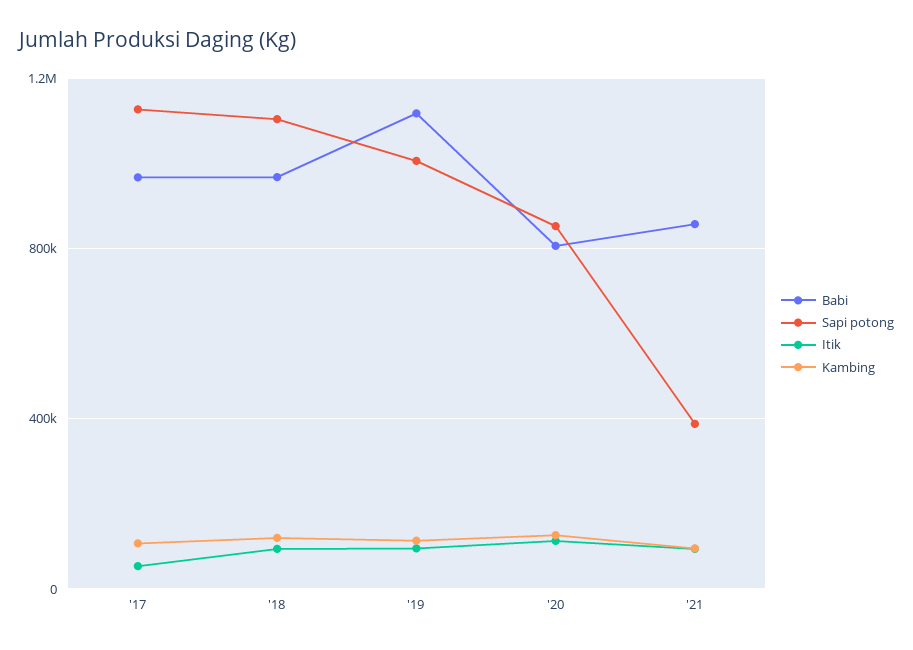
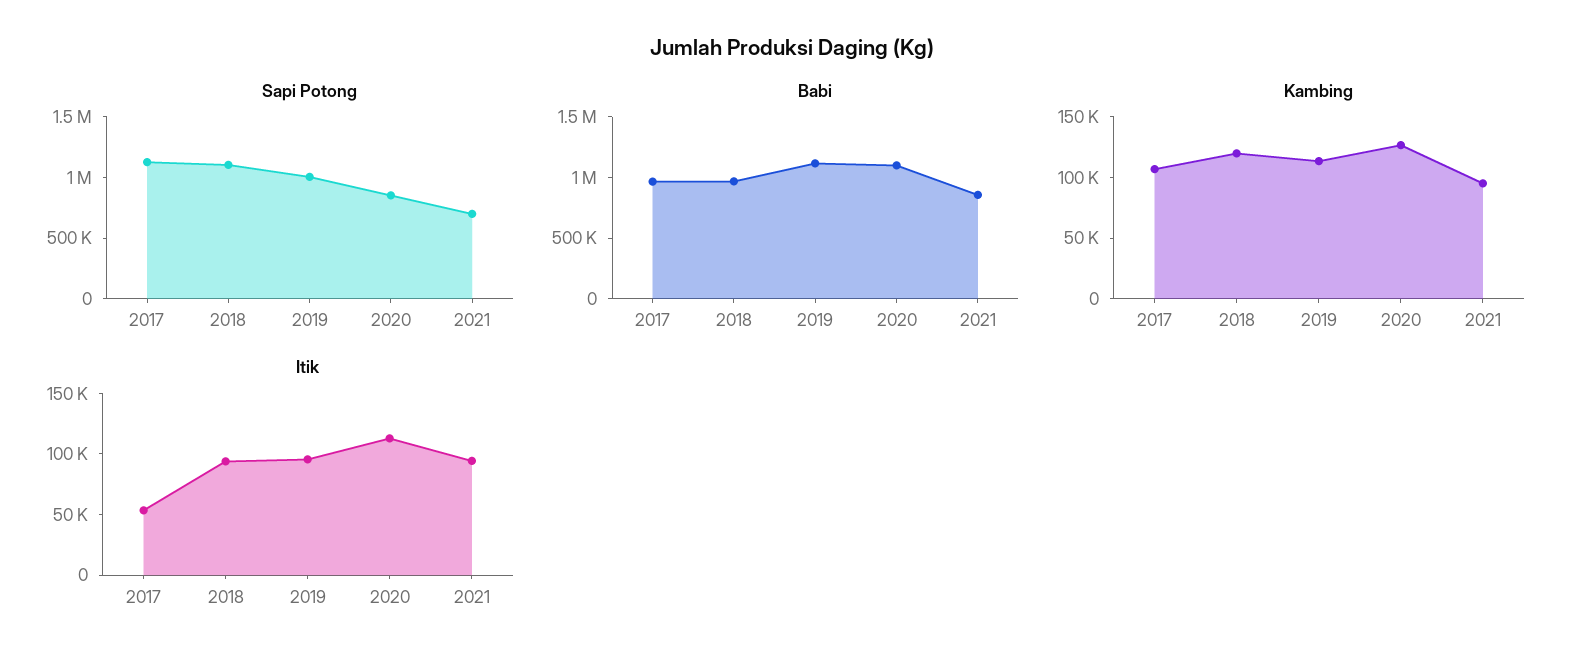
Babi, '20: 800000 -> 1100000
Sapi potong, '21: 400000 -> 700000

